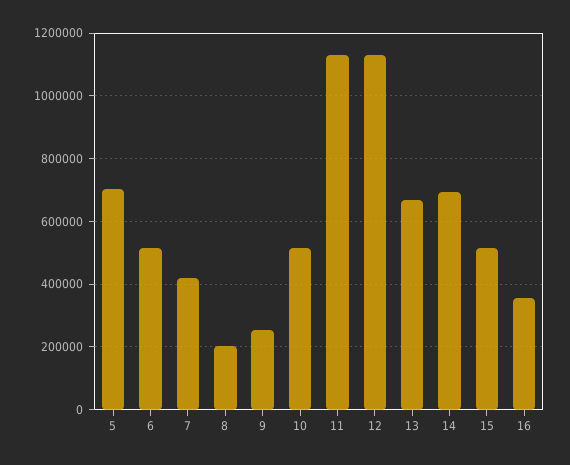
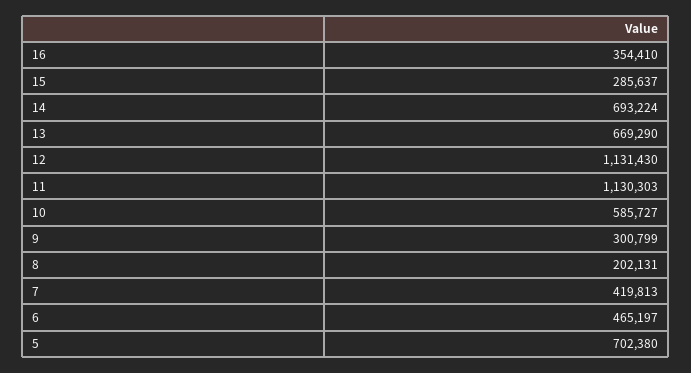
6: 520000 -> 465197
9: 260000 -> 300799
10: 520000 -> 585727
15: 520000 -> 285637

